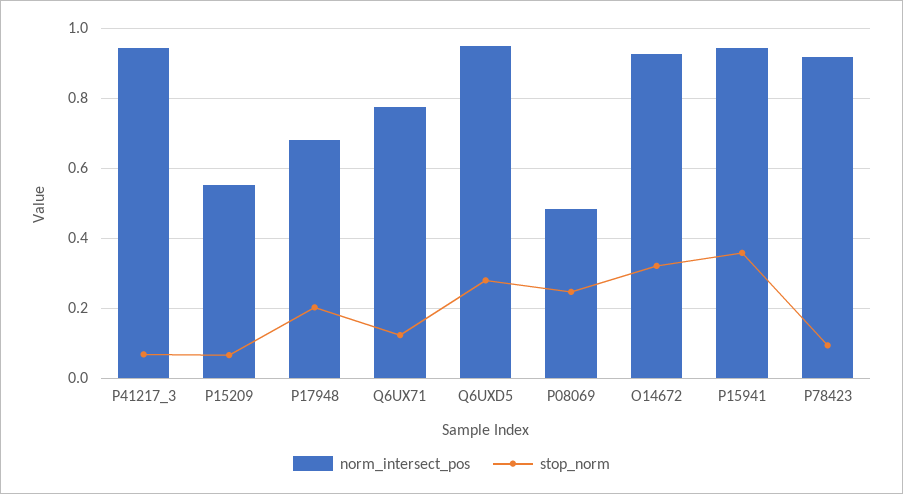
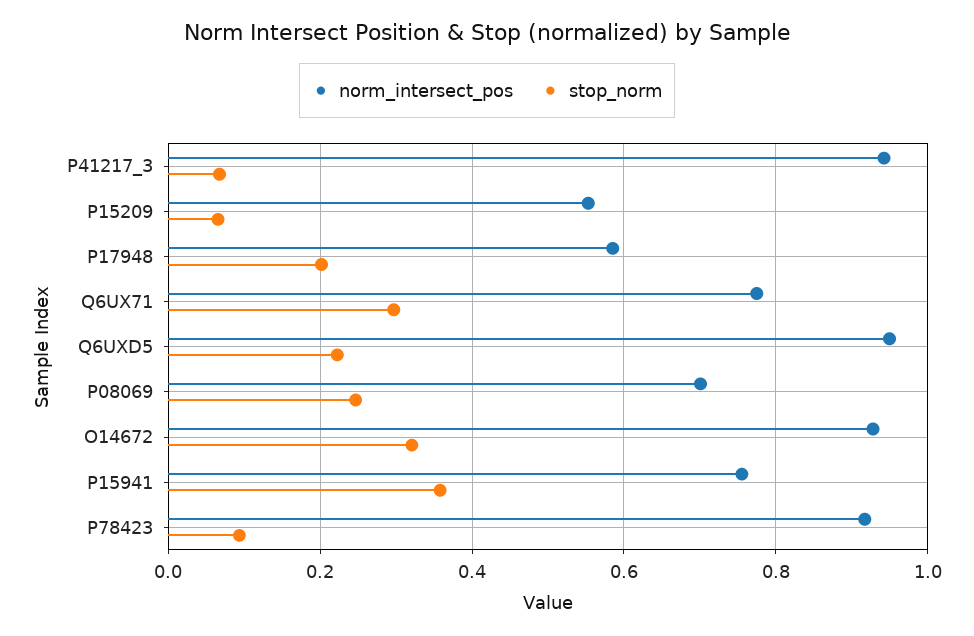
norm_intersect_pos, P17948: 0.68 -> 0.58
stop_norm, Q6UX71: 0.12 -> 0.3
stop_norm, Q6UXD5: 0.28 -> 0.22
norm_intersect_pos, P08069: 0.48 -> 0.7
norm_intersect_pos, P15941: 0.94 -> 0.76

